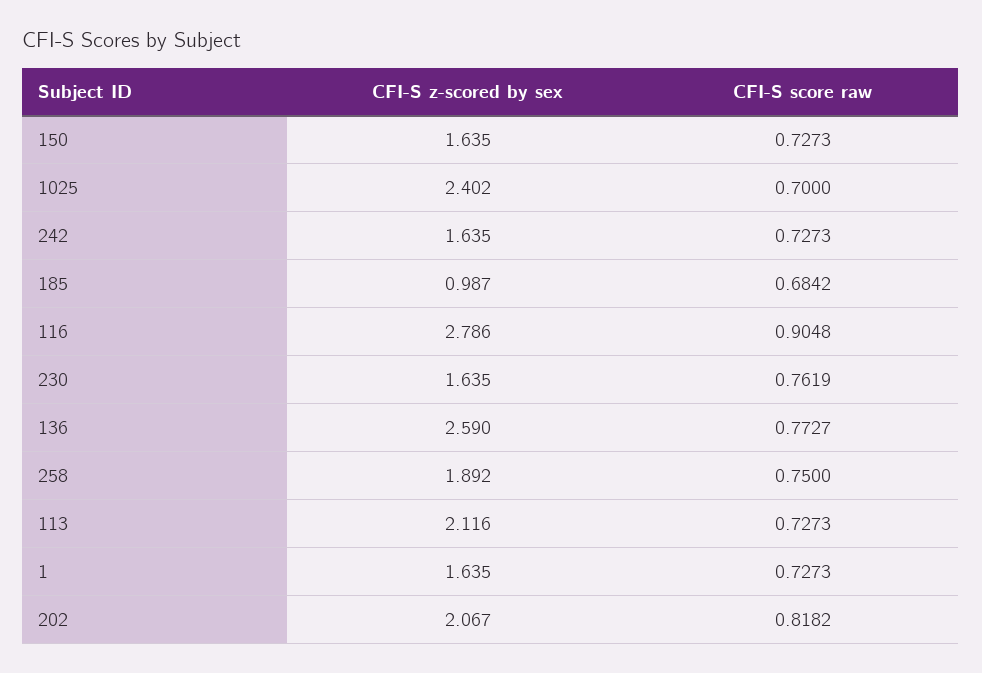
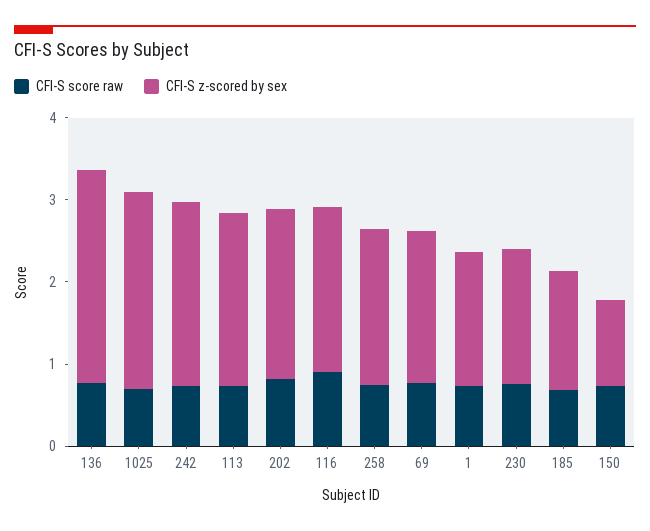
CFI-S z-scored by sex, 150: 1.635 -> 1
CFI-S z-scored by sex, 242: 1.635 -> 2.2
CFI-S z-scored by sex, 185: 0.987 -> 1.4
CFI-S z-scored by sex, 116: 2.786 -> 2
CFI-S score raw, 69: none -> 0.8
CFI-S z-scored by sex, 69: none -> 1.8

